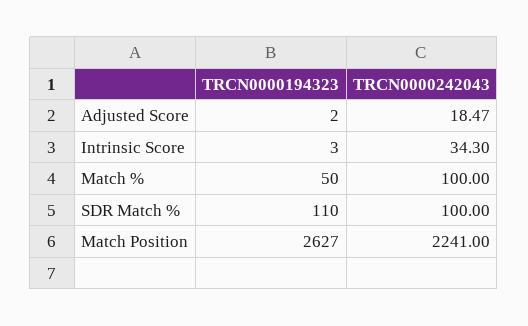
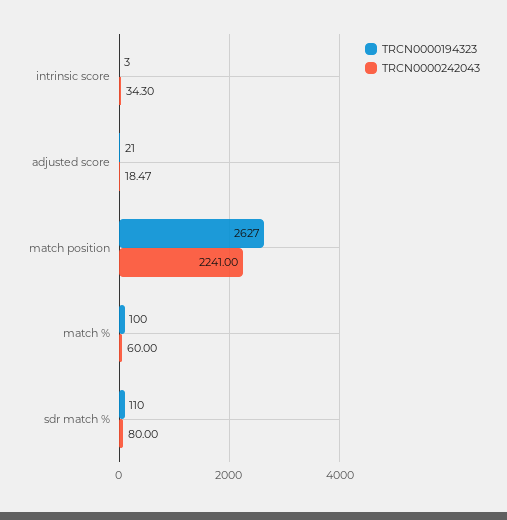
TRCN0000194323, Adjusted Score: 2 -> 21
TRCN0000194323, Match %: 50 -> 100
TRCN0000242043, Match %: 100 -> 60
TRCN0000242043, SDR Match %: 100 -> 80

